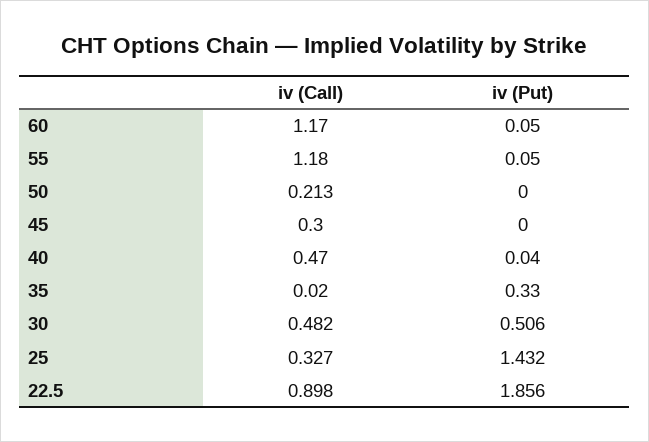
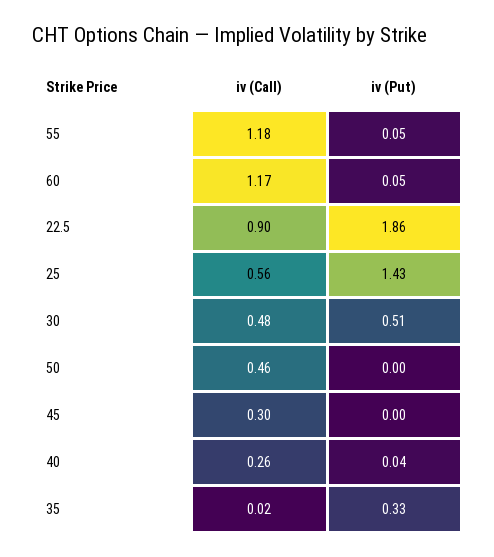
iv (Call), 50: 0.213 -> 0.46
iv (Call), 40: 0.47 -> 0.26
iv (Call), 25: 0.327 -> 0.56

